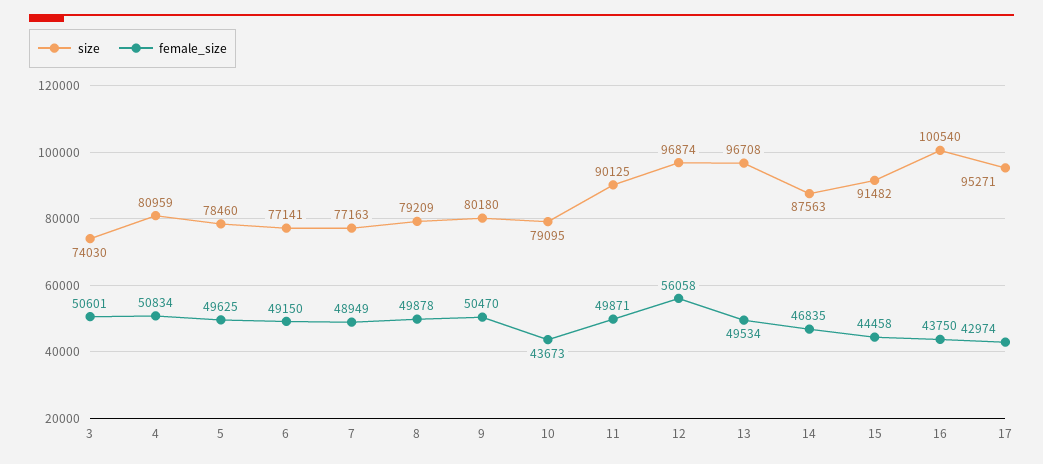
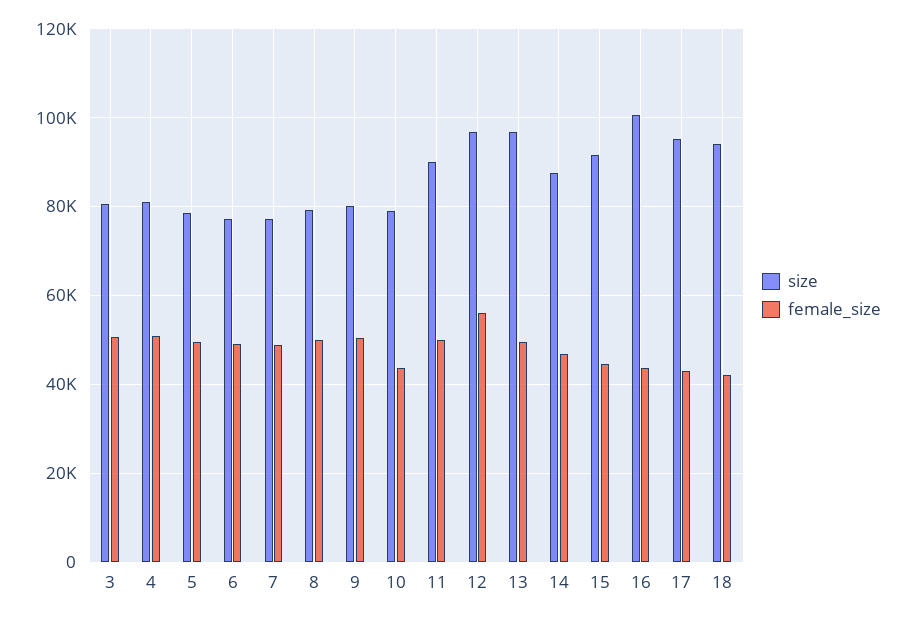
size, 3: 74030 -> 80000
size, 18: none -> 94000
female_size, 18: none -> 42000

